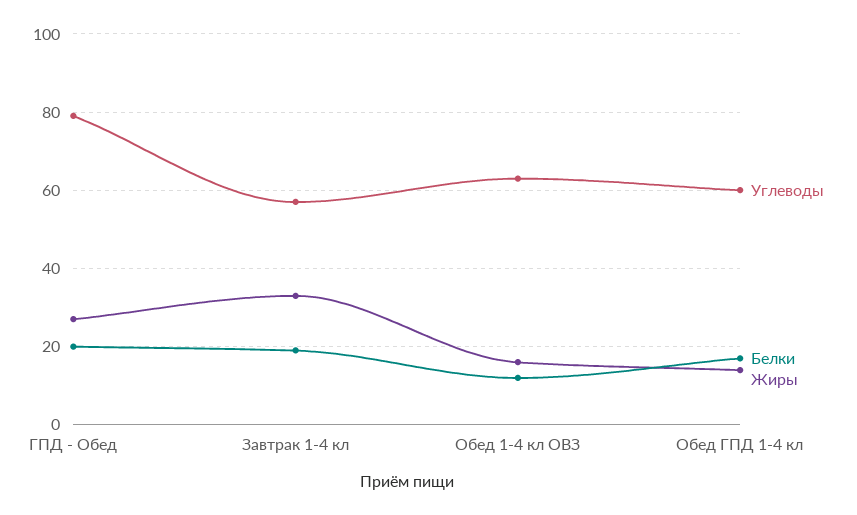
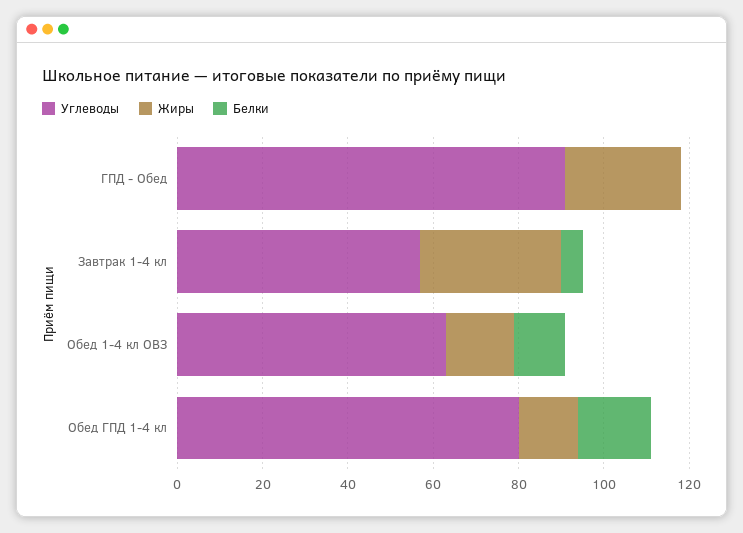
Углеводы, ГПД - Обед: 80 -> 90
Белки, ГПД - Обед: 20 -> 0
Белки, Завтрак 1-4 кл: 20 -> 5
Углеводы, Обед ГПД 1-4 кл: 60 -> 80

